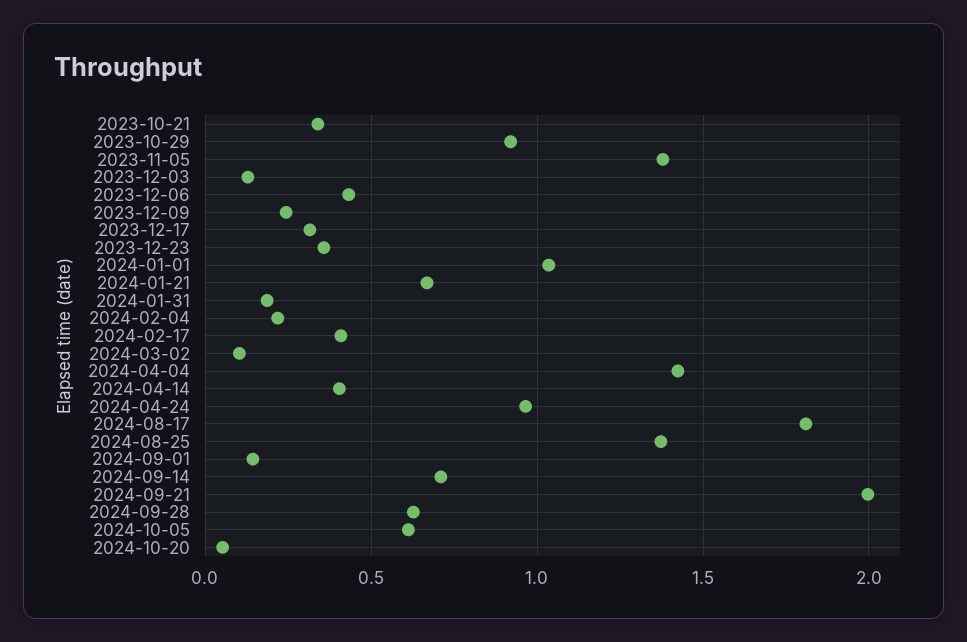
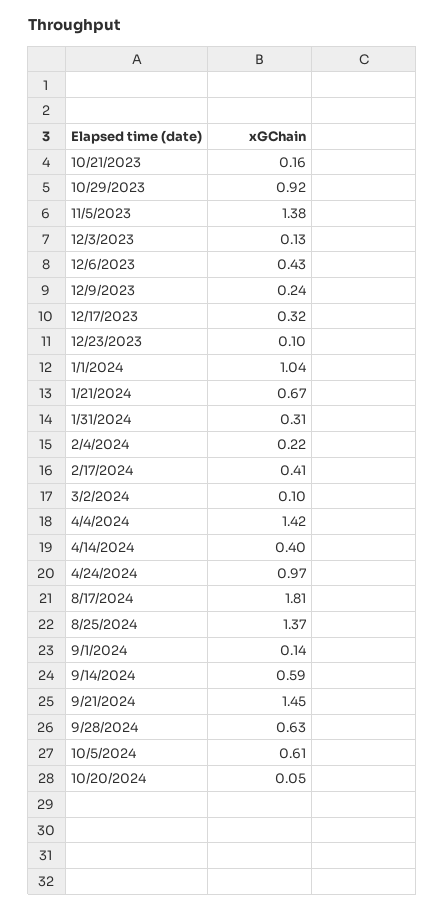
2023-10-21: 0.35 -> 0.16
2023-12-23: 0.35 -> 0.1
2024-01-31: 0.2 -> 0.31
2024-09-14: 0.7 -> 0.59
2024-09-21: 2 -> 1.45

